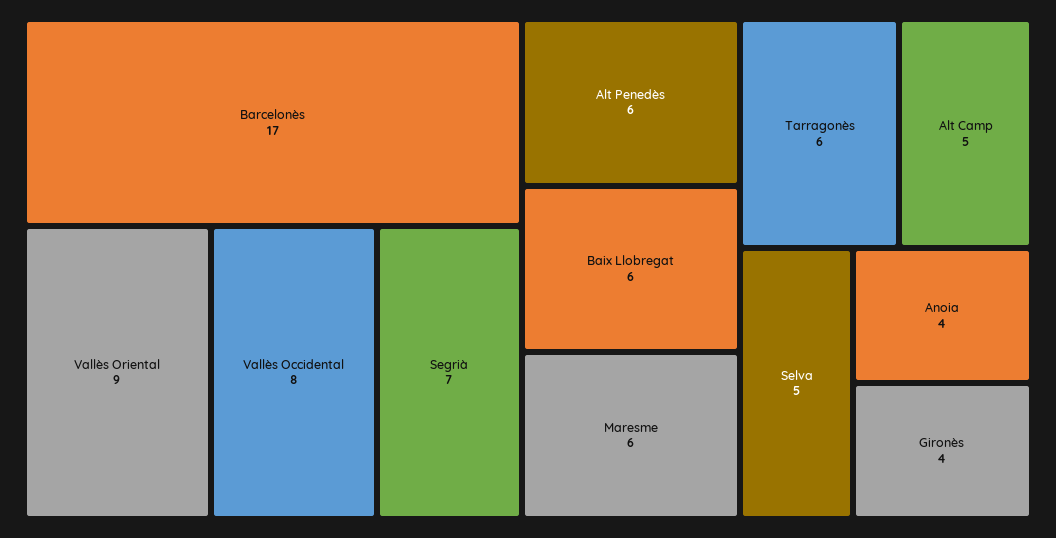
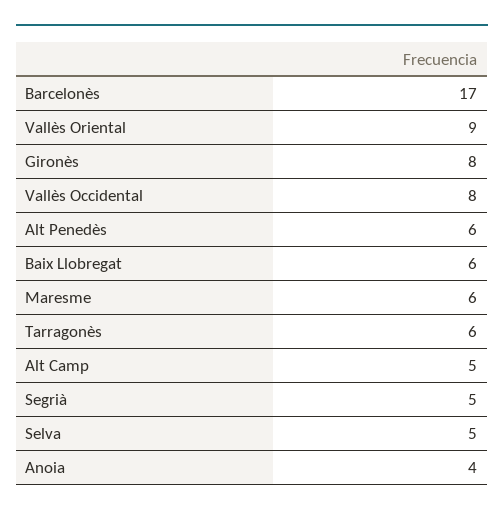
Segrià: 7 -> 5
Gironès: 4 -> 8

